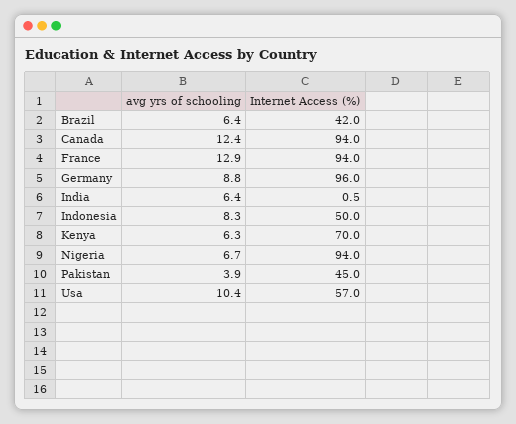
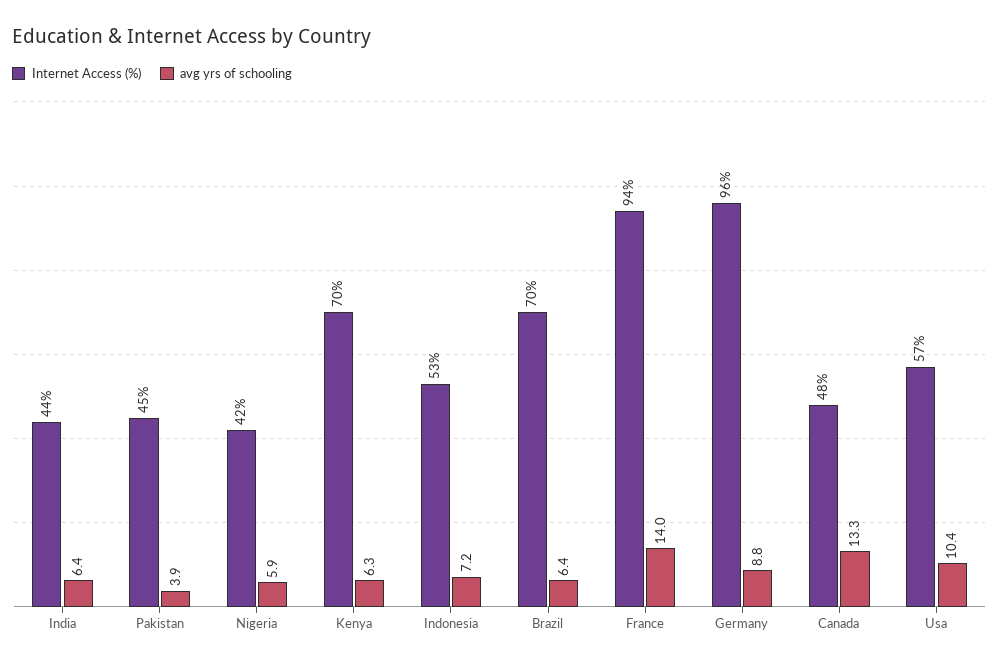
Internet Access (%), Brazil: 42 -> 70
avg yrs of schooling, Canada: 12.4 -> 13.3
Internet Access (%), Canada: 94 -> 48
avg yrs of schooling, France: 12.9 -> 14
Internet Access (%), India: 0.5 -> 44
avg yrs of schooling, Indonesia: 8.3 -> 7.2
Internet Access (%), Indonesia: 50 -> 53
avg yrs of schooling, Nigeria: 6.7 -> 5.9
Internet Access (%), Nigeria: 94 -> 42

